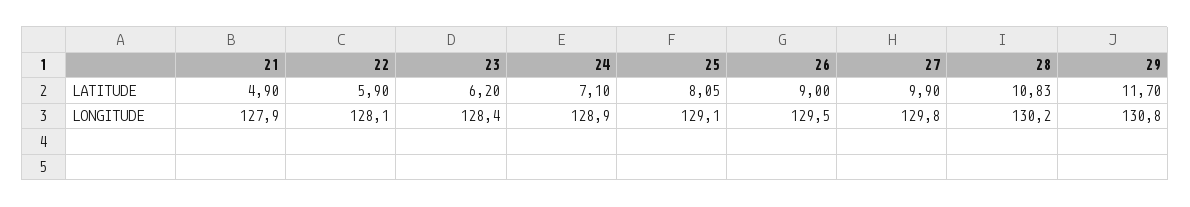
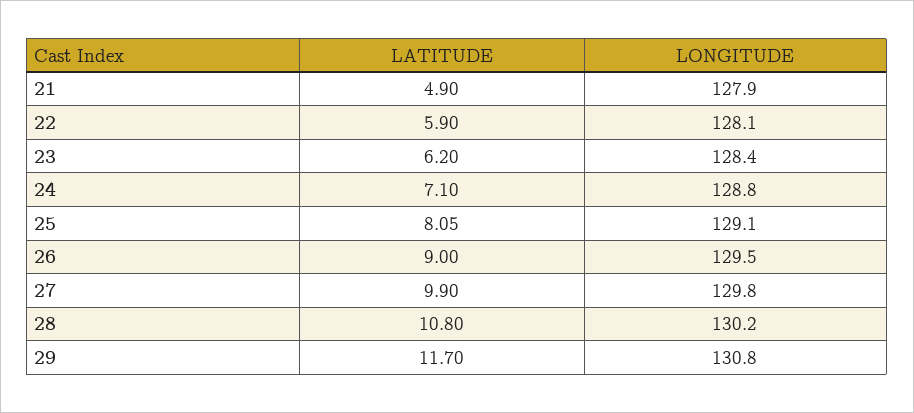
28, LATITUDE: 10.83 -> 10.8
24, LONGITUDE: 128.9 -> 128.8

